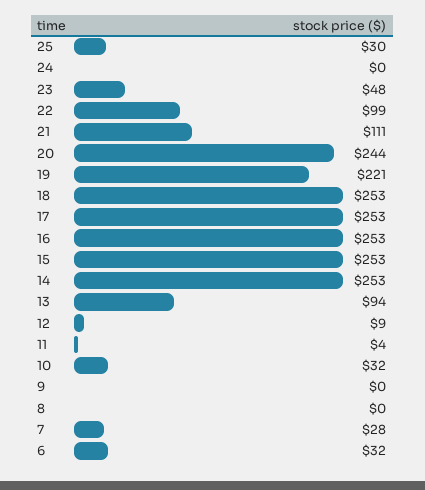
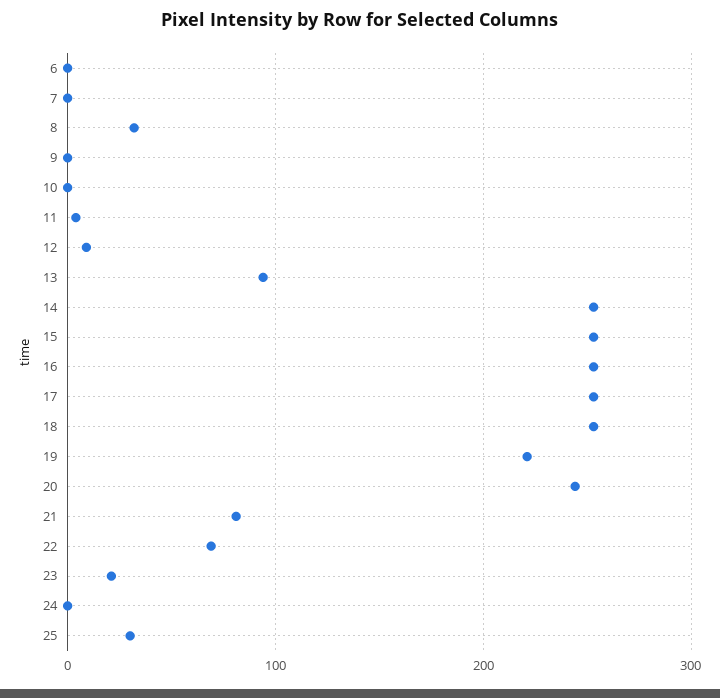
23: 48 -> 20
22: 99 -> 70
21: 111 -> 80
10: 32 -> 0
8: 0 -> 30
7: 28 -> 0
6: 32 -> 0

